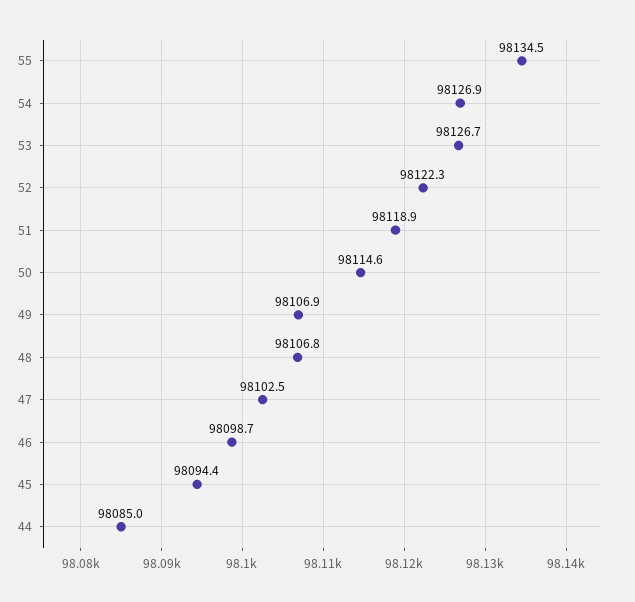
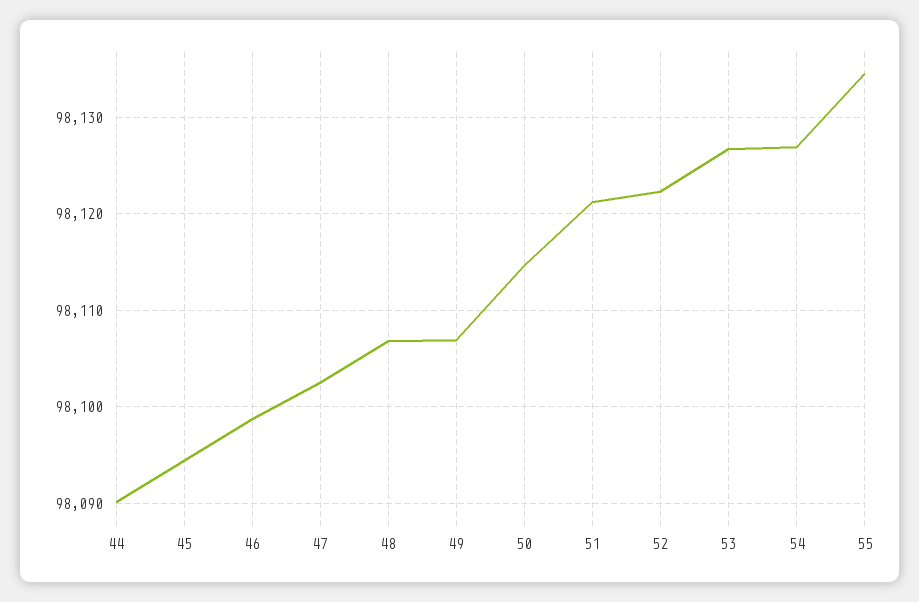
51: 98118.9 -> 98121
44: 98085 -> 98090

